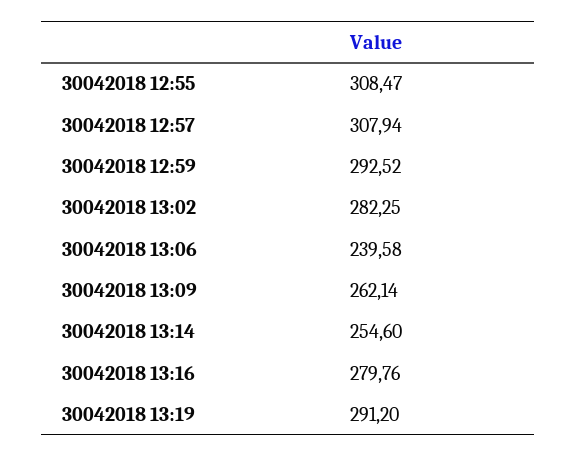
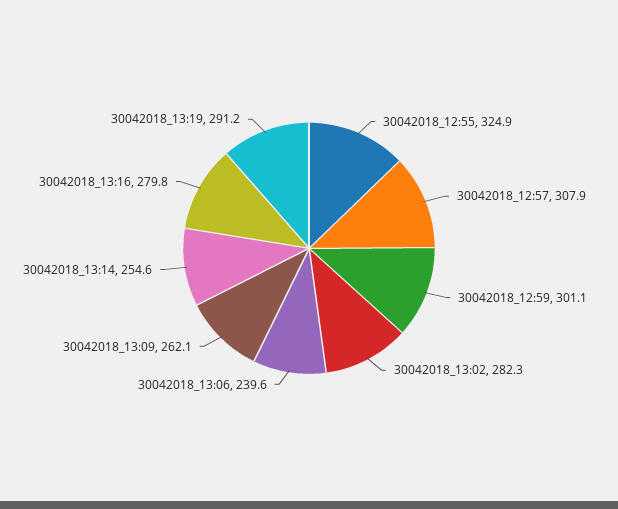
30042018 12:55: 308.47 -> 324.9
30042018 12:59: 292.52 -> 301.1

